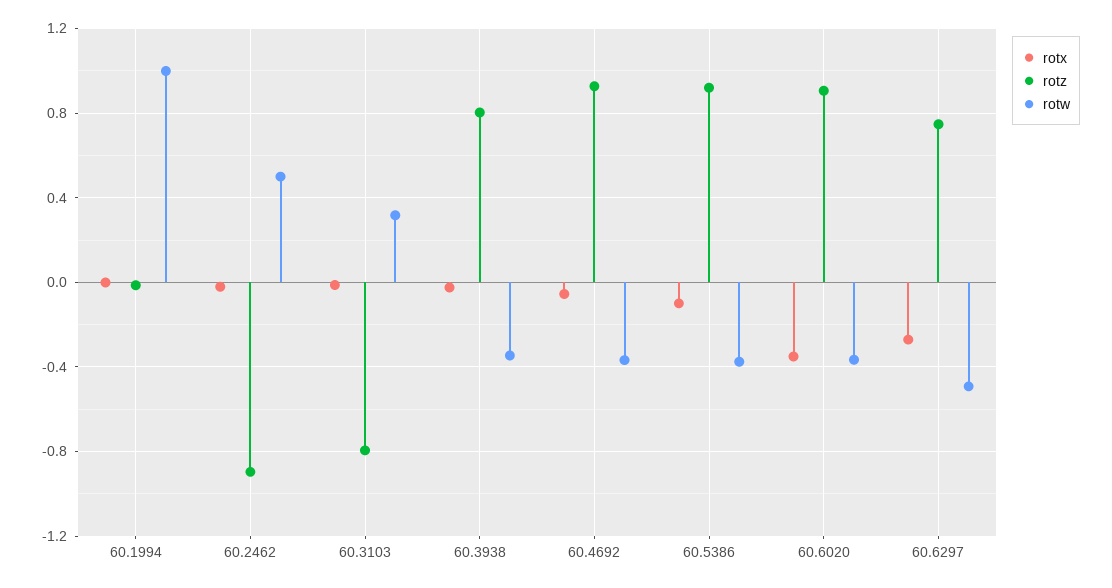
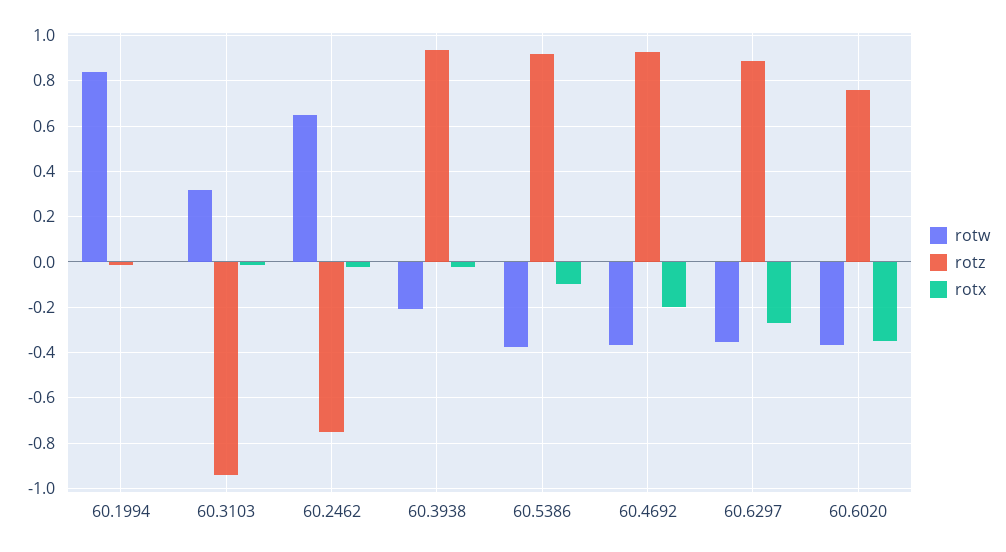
rotw, 60.1994: 1 -> 0.85
rotz, 60.2462: -0.9 -> -0.75
rotw, 60.2462: 0.5 -> 0.65
rotz, 60.3103: -0.8 -> -0.95
rotz, 60.3938: 0.8 -> 0.95
rotw, 60.3938: -0.35 -> -0.2
rotx, 60.4692: -0.05 -> -0.2
rotz, 60.6020: 0.9 -> 0.75
rotz, 60.6297: 0.75 -> 0.9
rotw, 60.6297: -0.5 -> -0.35

